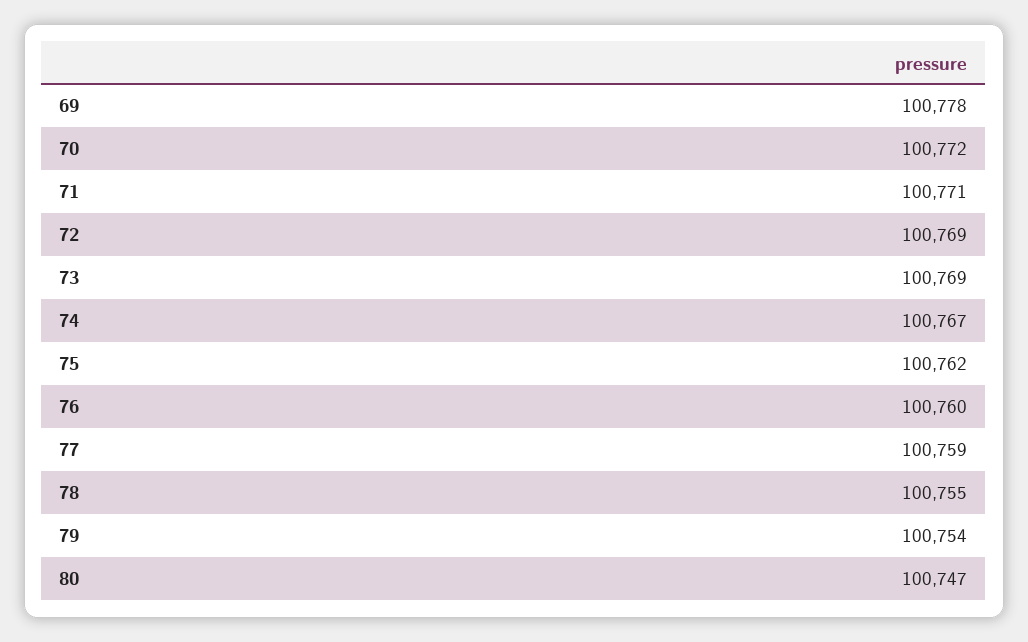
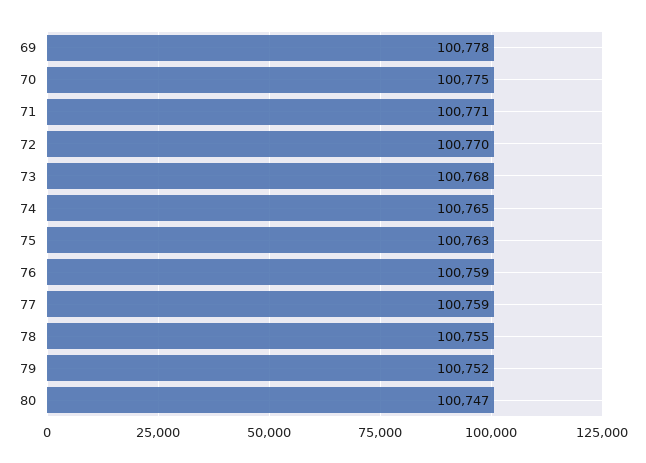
70: 100772 -> 100775
72: 100769 -> 100770
73: 100769 -> 100768
74: 100767 -> 100765
75: 100762 -> 100763
76: 100760 -> 100759
79: 100754 -> 100752

